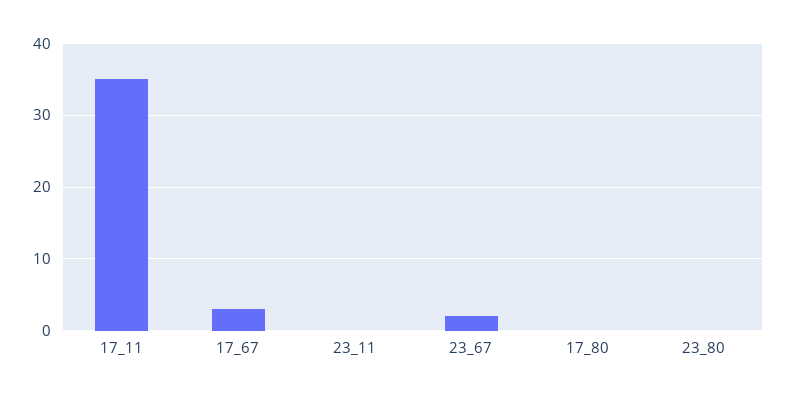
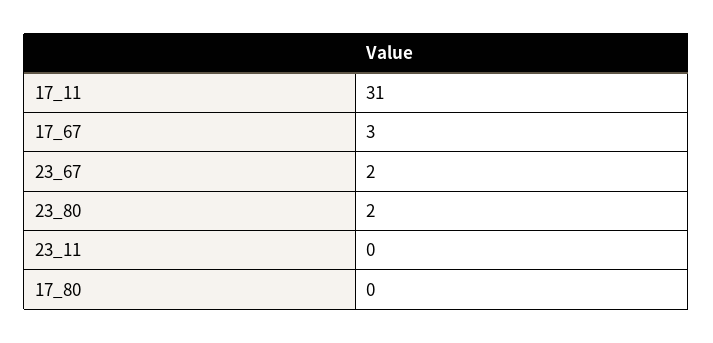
17_11: 35 -> 31
23_80: 0 -> 2

